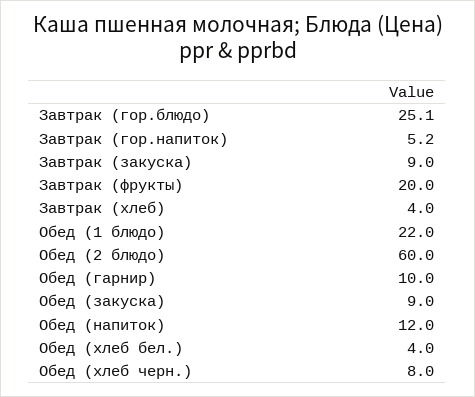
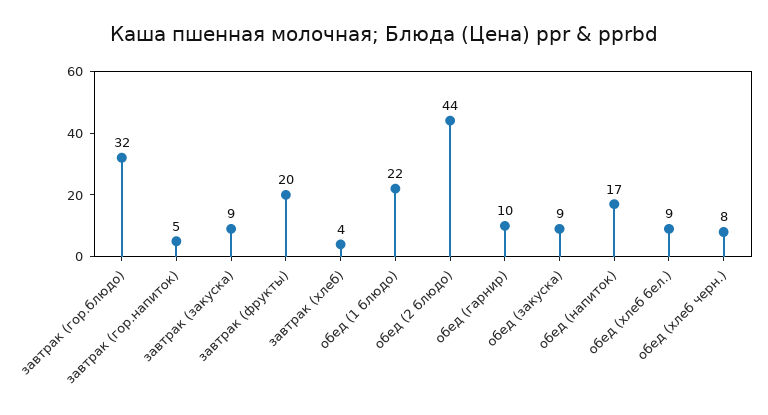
Завтрак (гор.блюдо): 25.1 -> 32
Обед (2 блюдо): 60 -> 44
Обед (напиток): 12 -> 17
Обед (хлеб бел.): 4 -> 9

